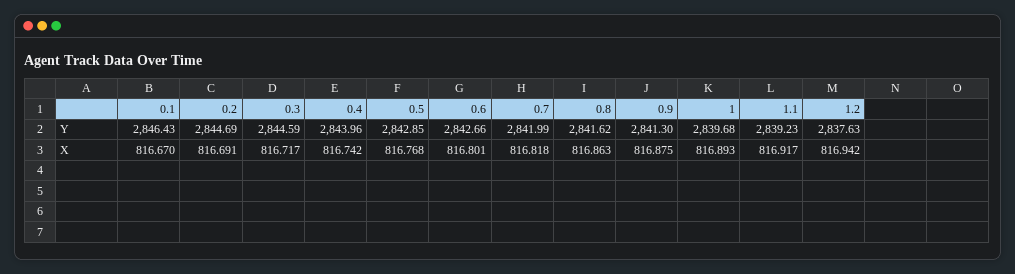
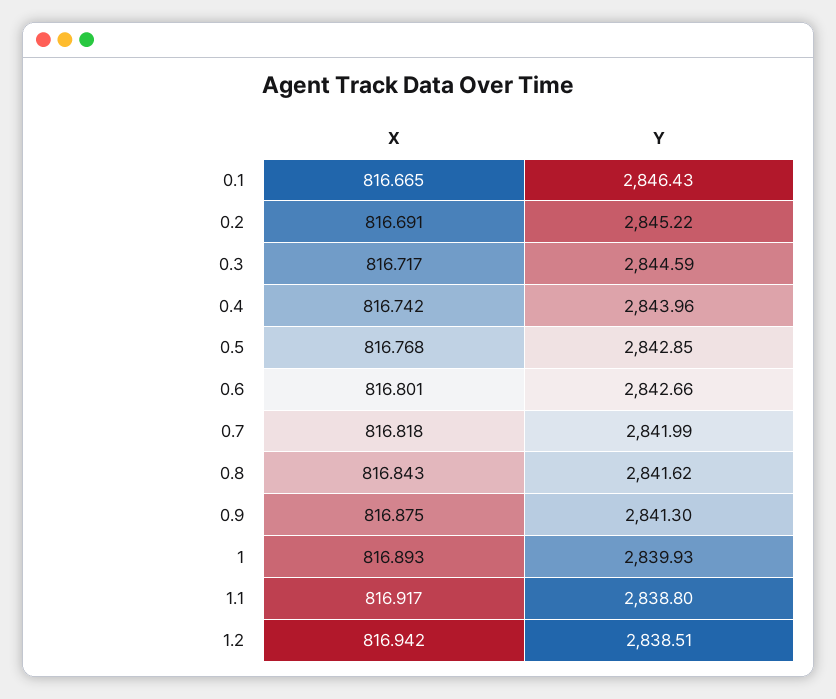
0.2, Y: 2844.69 -> 2845.22
1, Y: 2839.68 -> 2839.93
1.1, Y: 2839.23 -> 2838.8
1.2, Y: 2837.63 -> 2838.51
0.1, X: 816.67 -> 816.665
0.8, X: 816.863 -> 816.843

